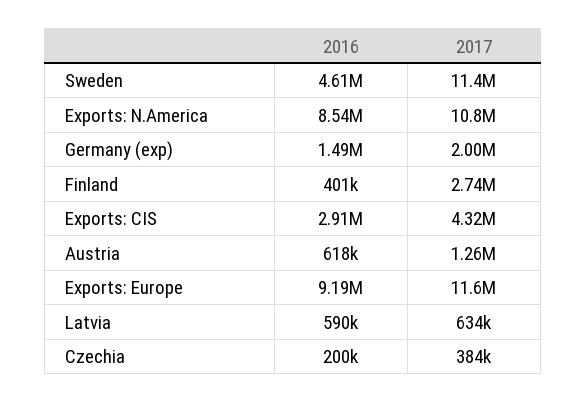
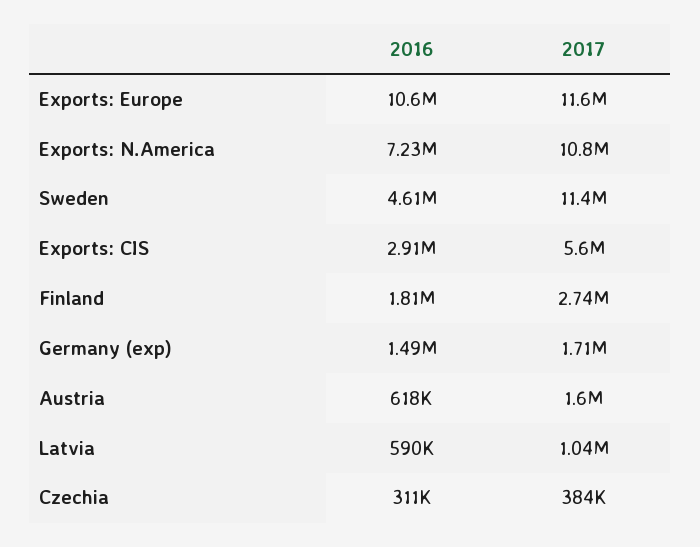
2016, Exports: N.America: 8540000 -> 7230000
2017, Germany (exp): 2000000 -> 1710000
2016, Finland: 401000 -> 1810000
2017, Exports: CIS: 4320000 -> 5600000
2017, Austria: 1260000 -> 1600000
2016, Exports: Europe: 9190000 -> 10600000
2017, Latvia: 634000 -> 1040000
2016, Czechia: 200000 -> 311000

